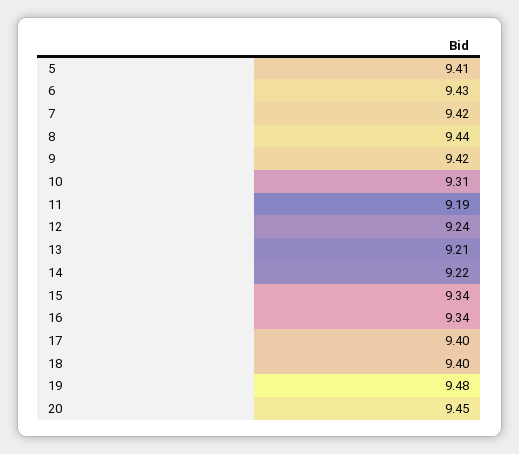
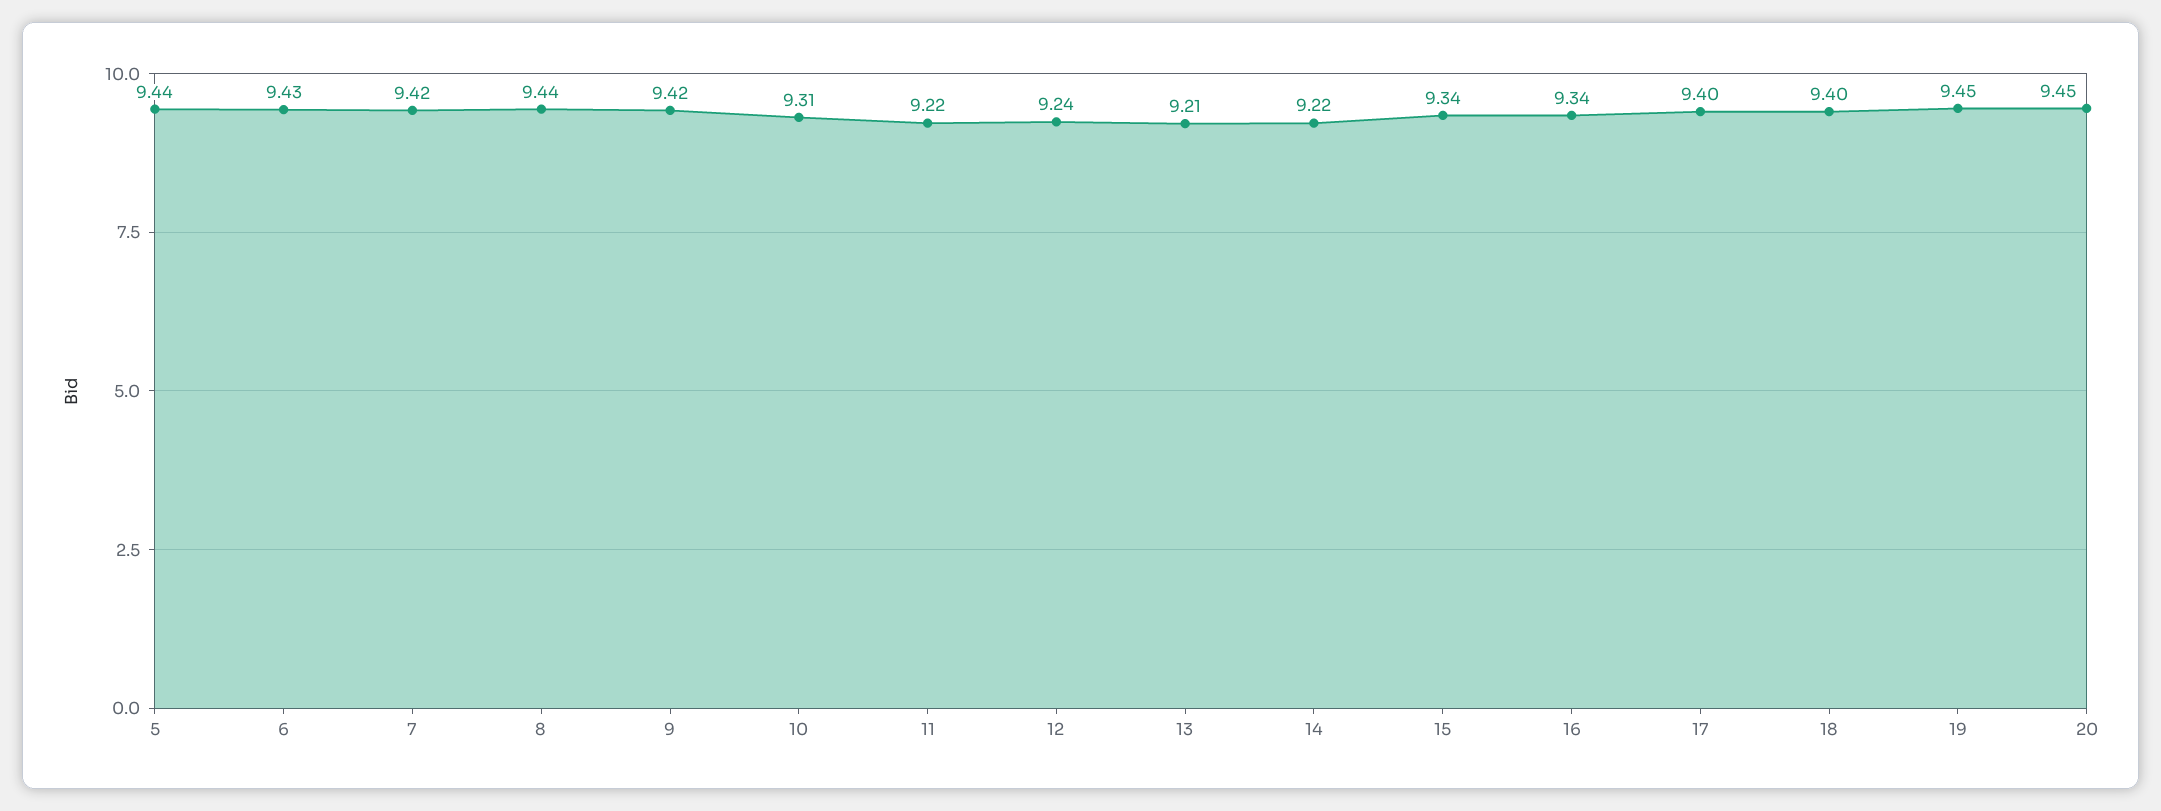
5: 9.41 -> 9.44
11: 9.19 -> 9.22
19: 9.48 -> 9.45

